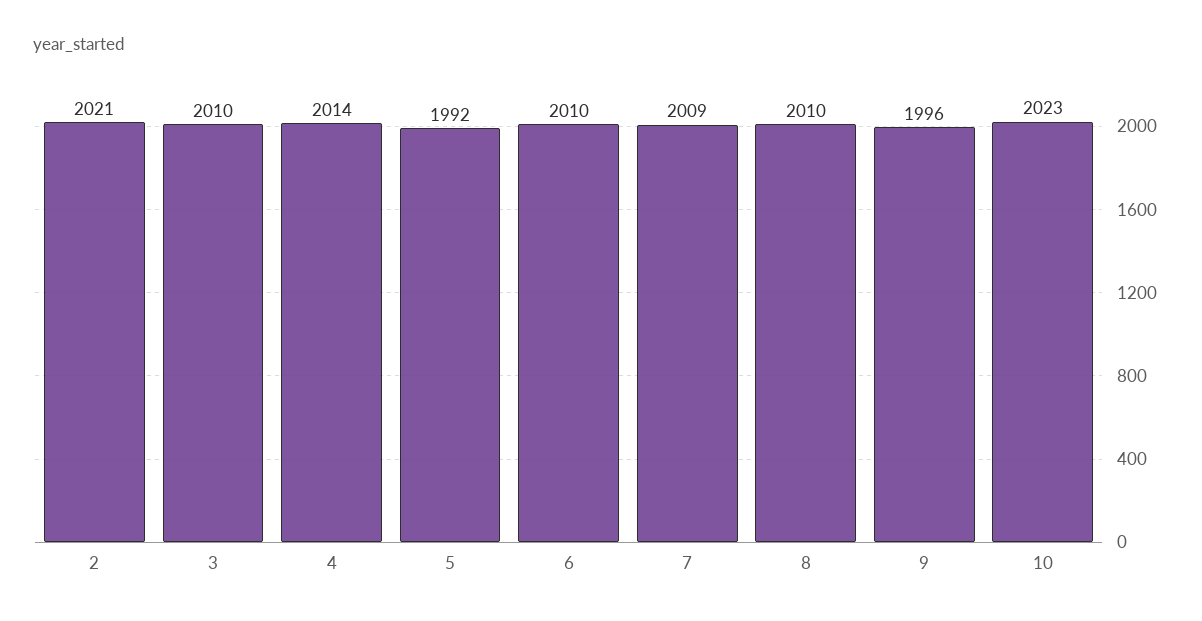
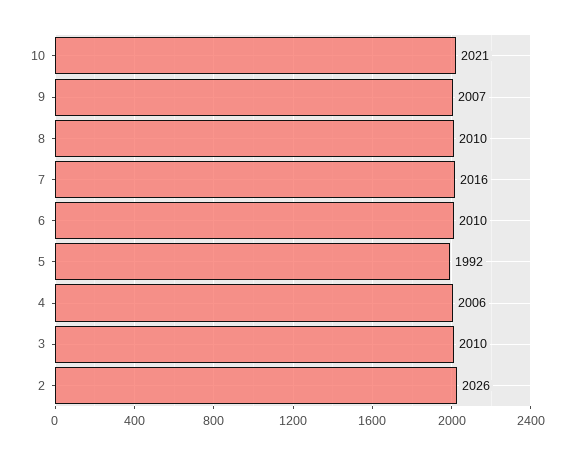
2: 2021 -> 2026
4: 2014 -> 2006
7: 2009 -> 2016
9: 1996 -> 2007
10: 2023 -> 2021

